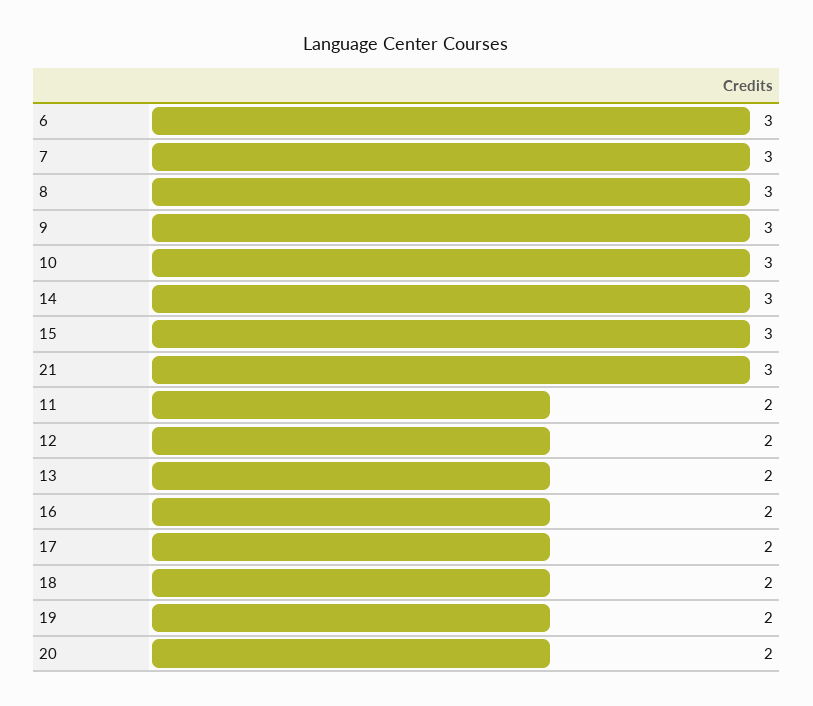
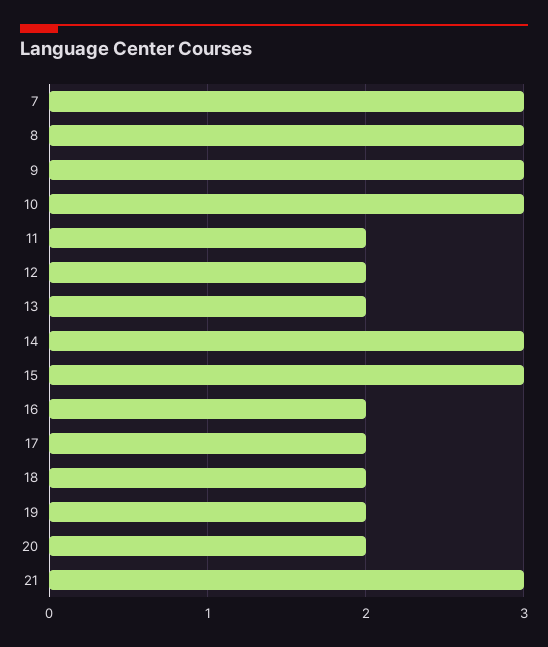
6: 3 -> none

